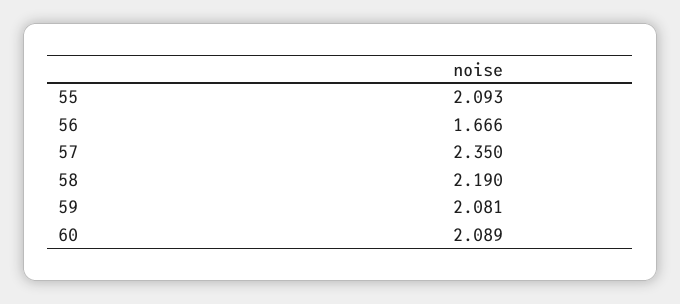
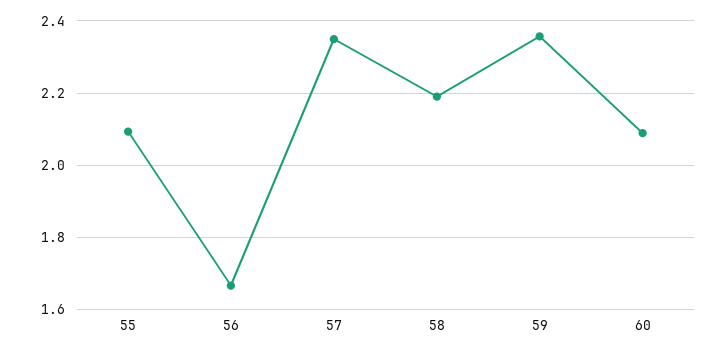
59: 2.081 -> 2.36

